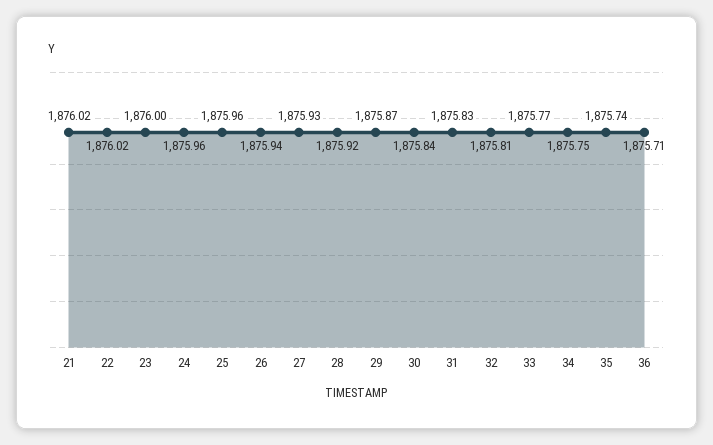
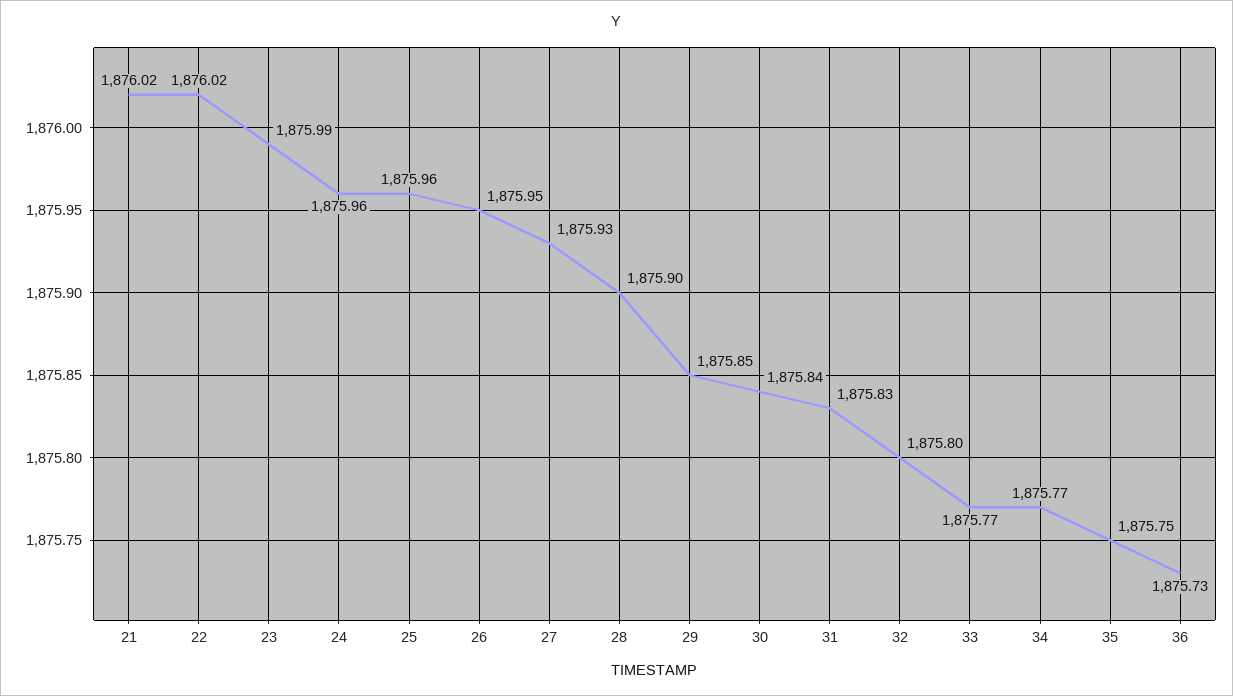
23: 1876 -> 1875.99
26: 1875.94 -> 1875.95
28: 1875.92 -> 1875.9
29: 1875.87 -> 1875.85
32: 1875.81 -> 1875.8
34: 1875.75 -> 1875.77
35: 1875.74 -> 1875.75
36: 1875.71 -> 1875.73

